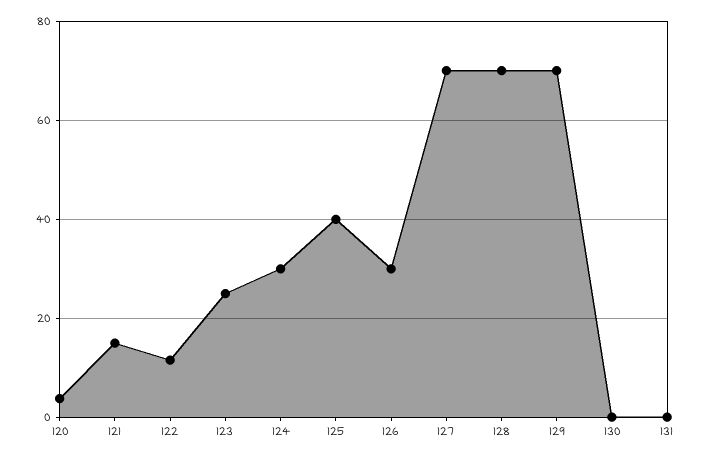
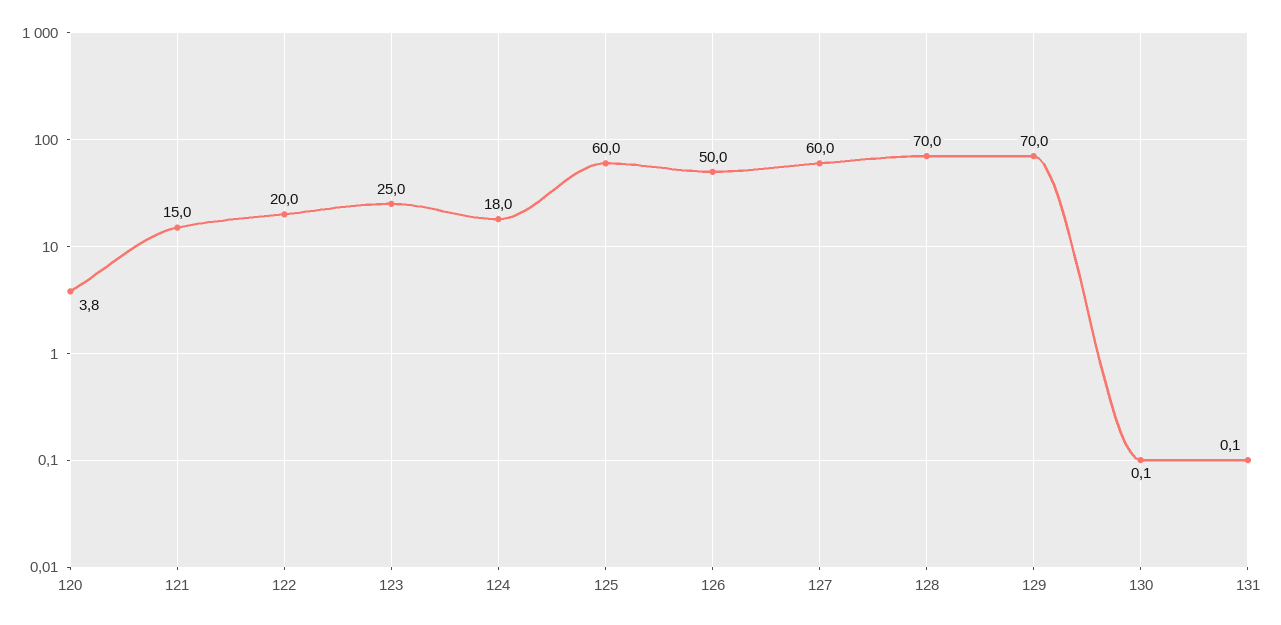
122: 12 -> 20
124: 30 -> 18
125: 40 -> 60
126: 30 -> 50
127: 70 -> 60

